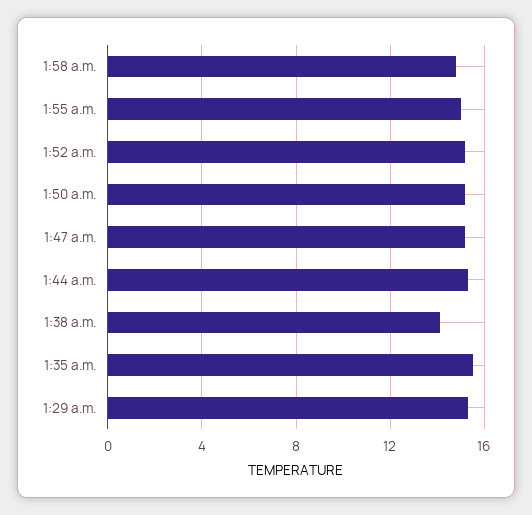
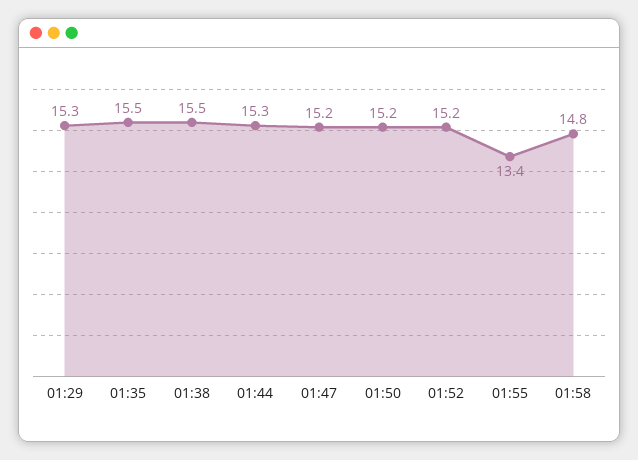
1:55 a.m.: 15 -> 13.4
1:38 a.m.: 14 -> 15.5

